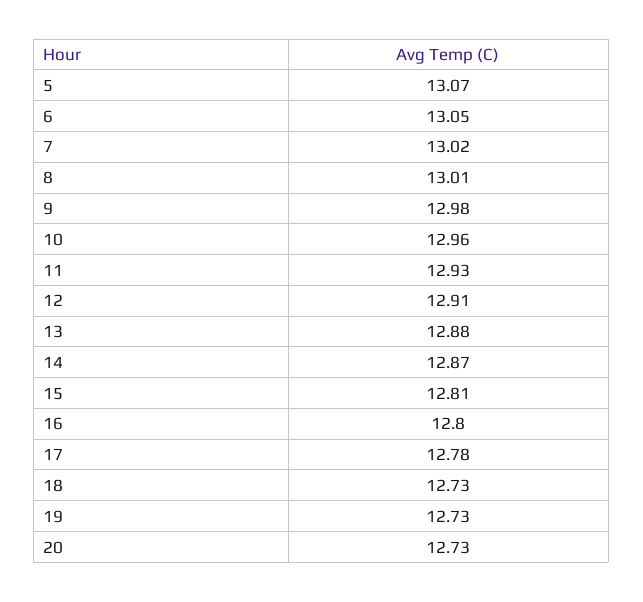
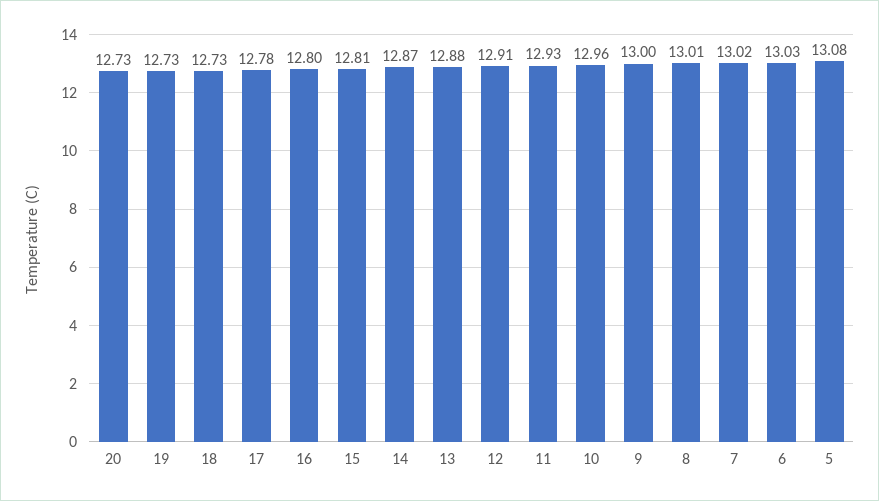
5: 13.07 -> 13.08
6: 13.05 -> 13.03
9: 12.98 -> 13

